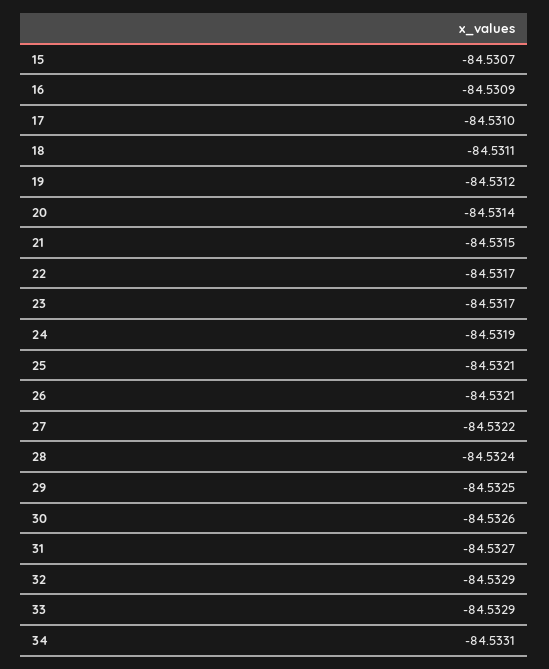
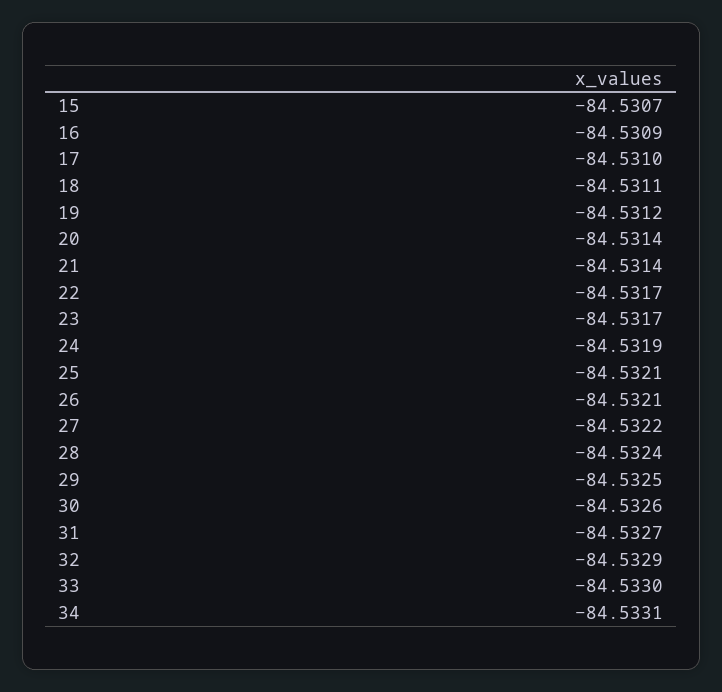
21: -84.5315 -> -84.5314
33: -84.5329 -> -84.533

